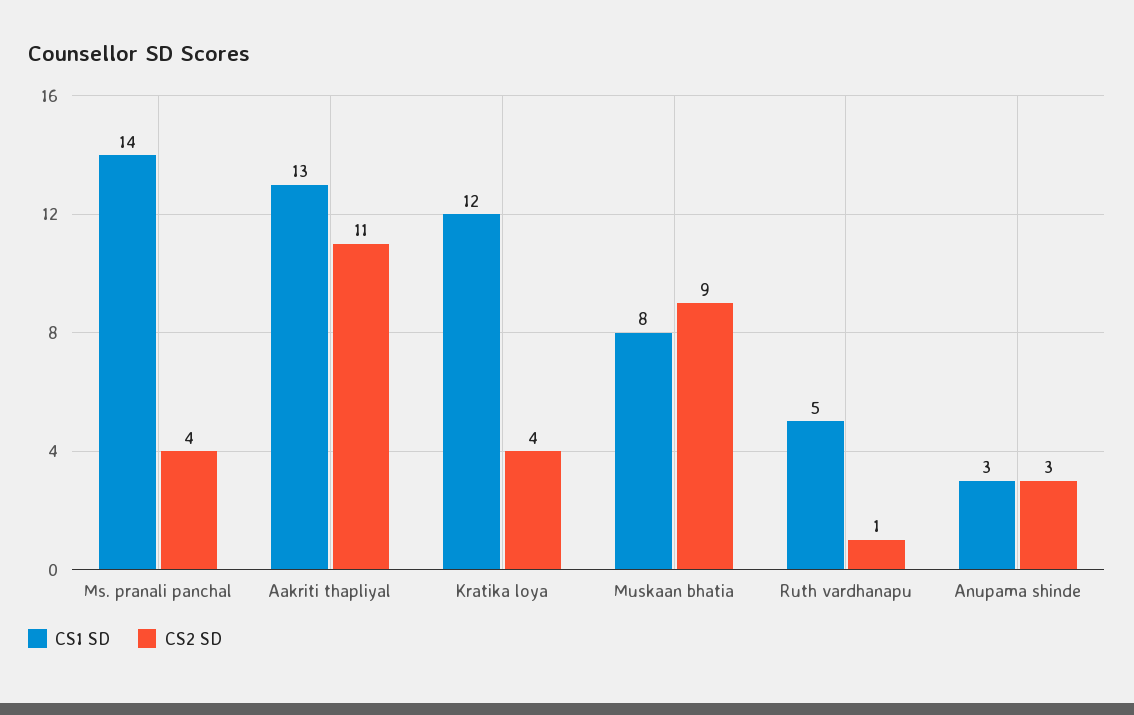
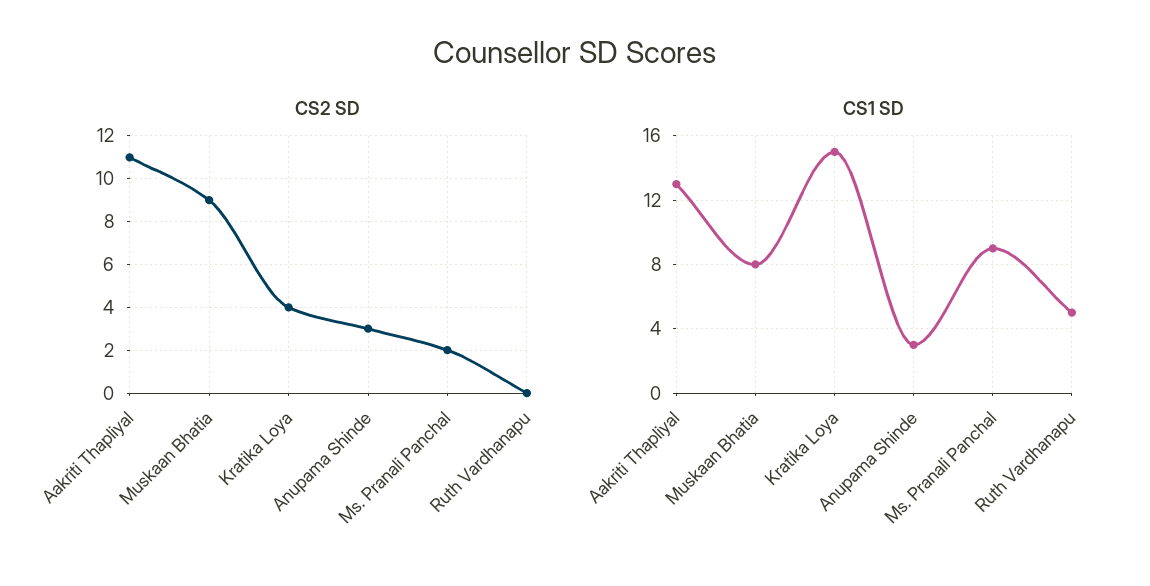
CS1 SD, Ms. pranali panchal: 14 -> 9
CS2 SD, Ms. pranali panchal: 4 -> 2
CS1 SD, Kratika loya: 12 -> 15
CS2 SD, Ruth vardhanapu: 1 -> 0

